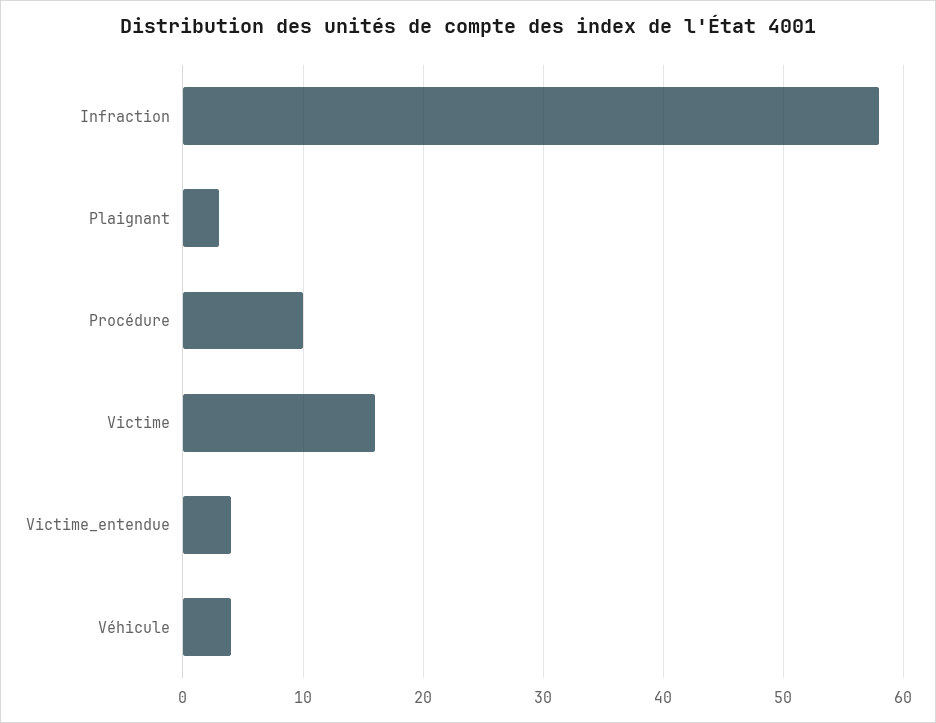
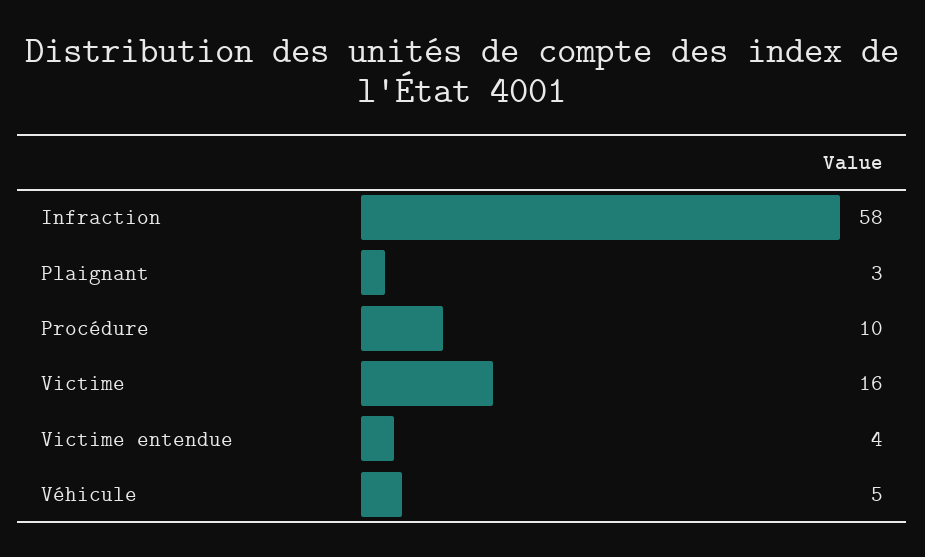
Véhicule: 4 -> 5

